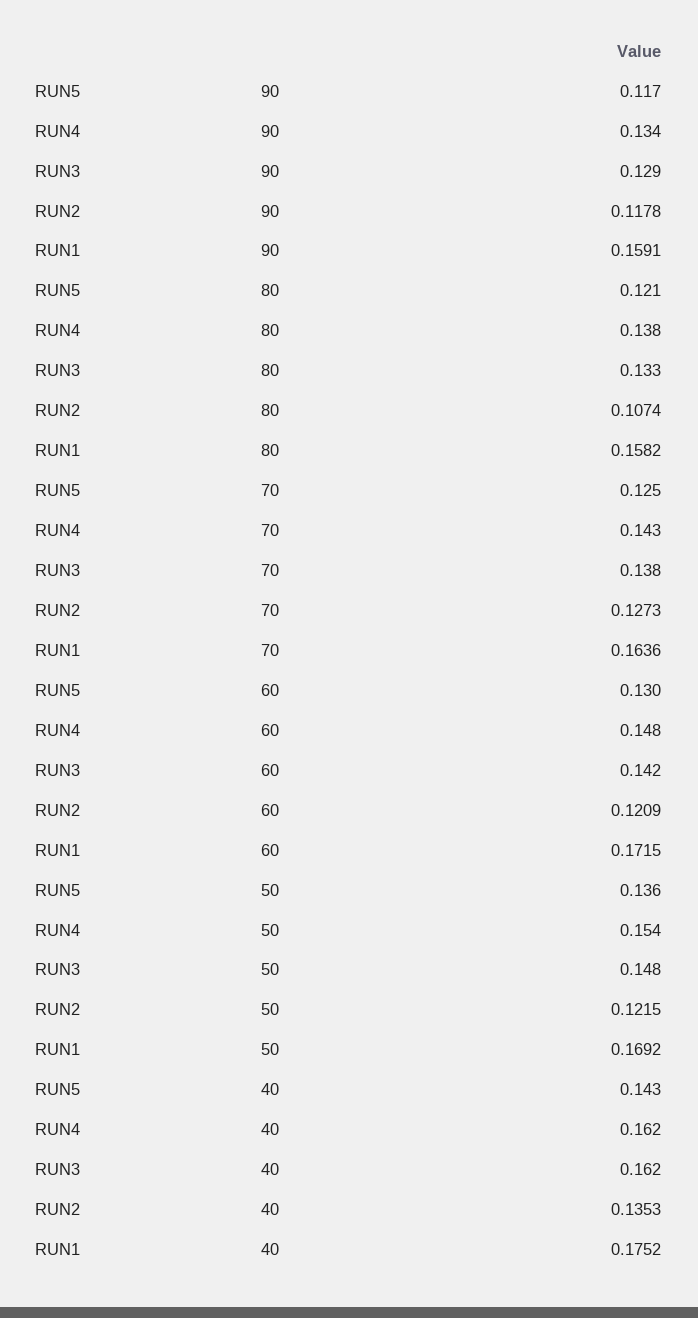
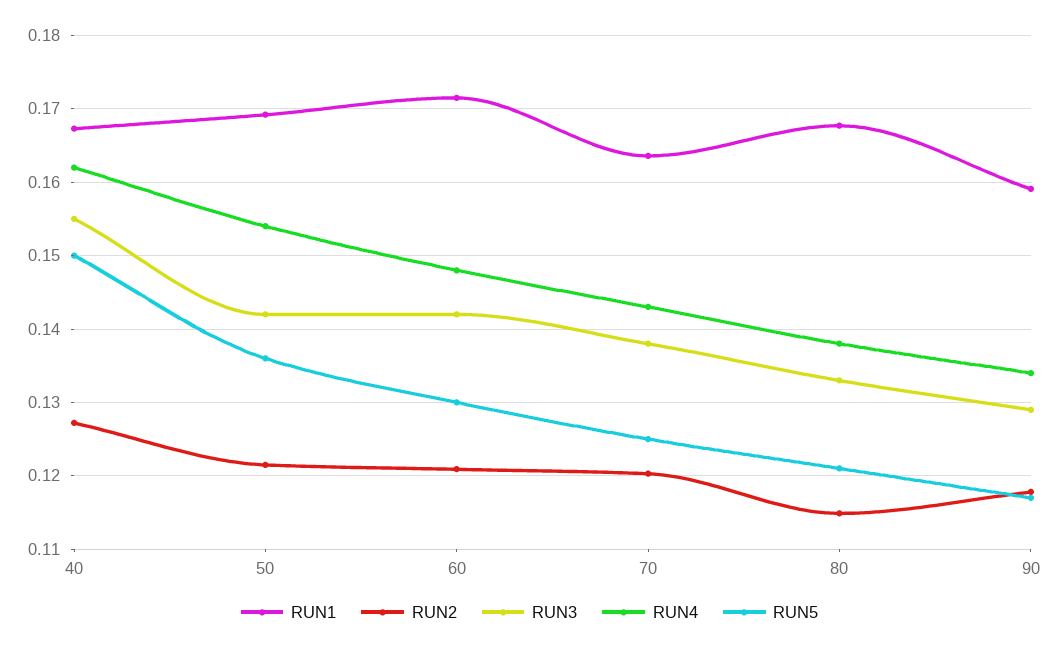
RUN2, 80: 0.1074 -> 0.115
RUN1, 80: 0.1582 -> 0.168
RUN2, 70: 0.1273 -> 0.12
RUN3, 50: 0.148 -> 0.142
RUN5, 40: 0.143 -> 0.15
RUN3, 40: 0.162 -> 0.155
RUN2, 40: 0.1353 -> 0.127
RUN1, 40: 0.1752 -> 0.167

